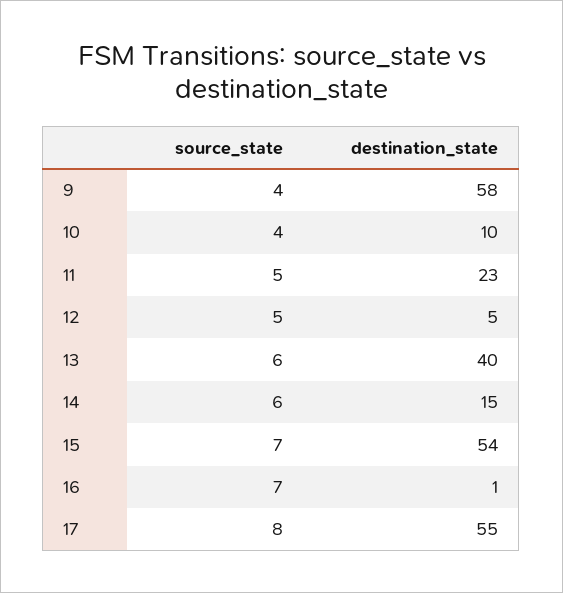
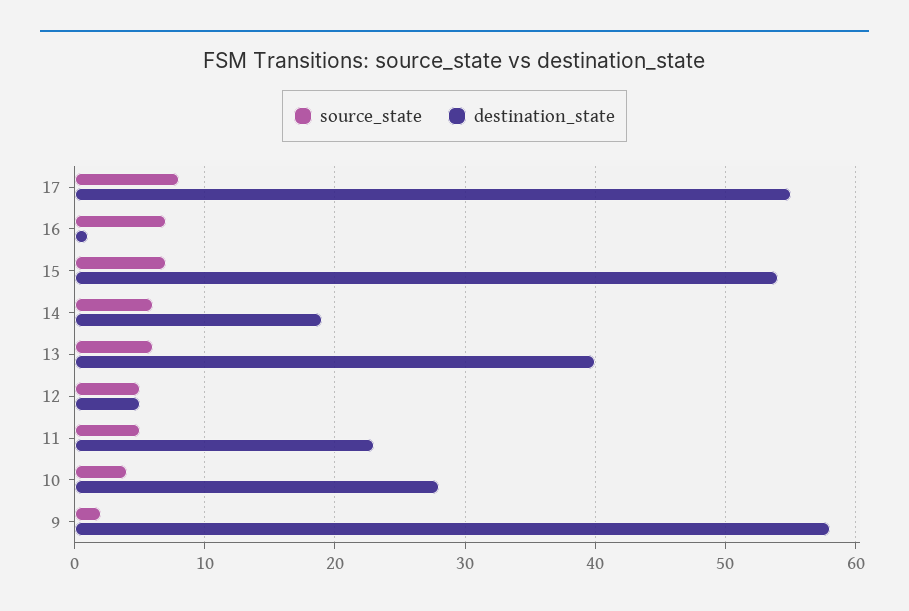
source_state, 9: 4 -> 2
destination_state, 10: 10 -> 28
destination_state, 14: 15 -> 19

